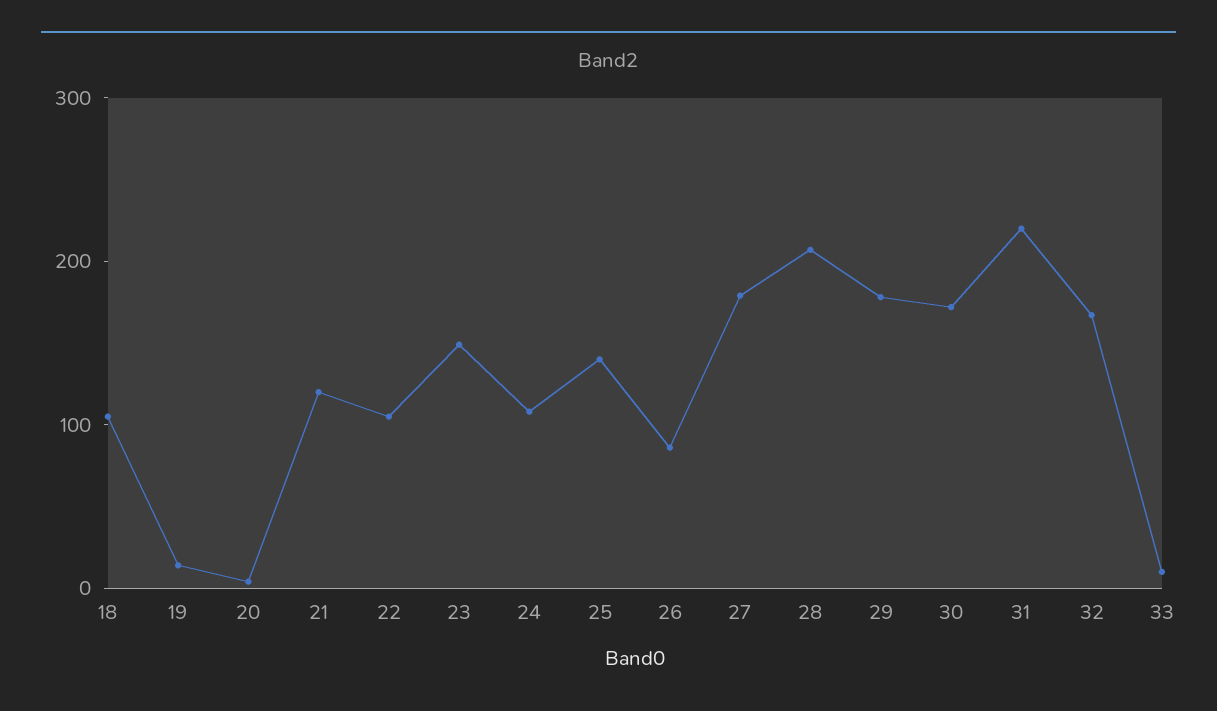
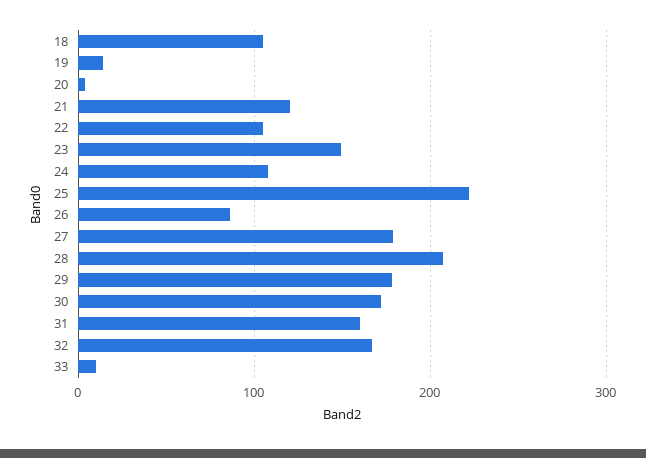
25: 140 -> 220
31: 220 -> 160

